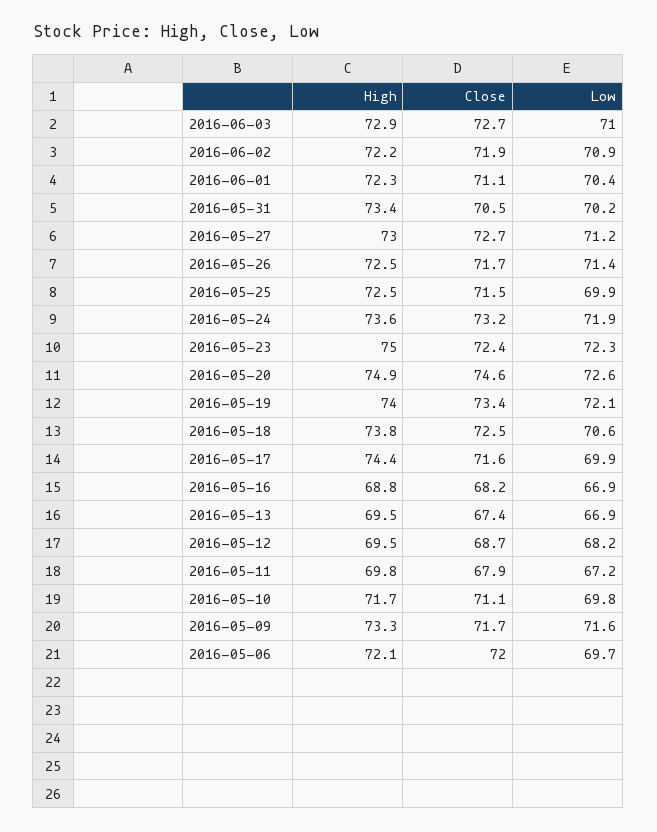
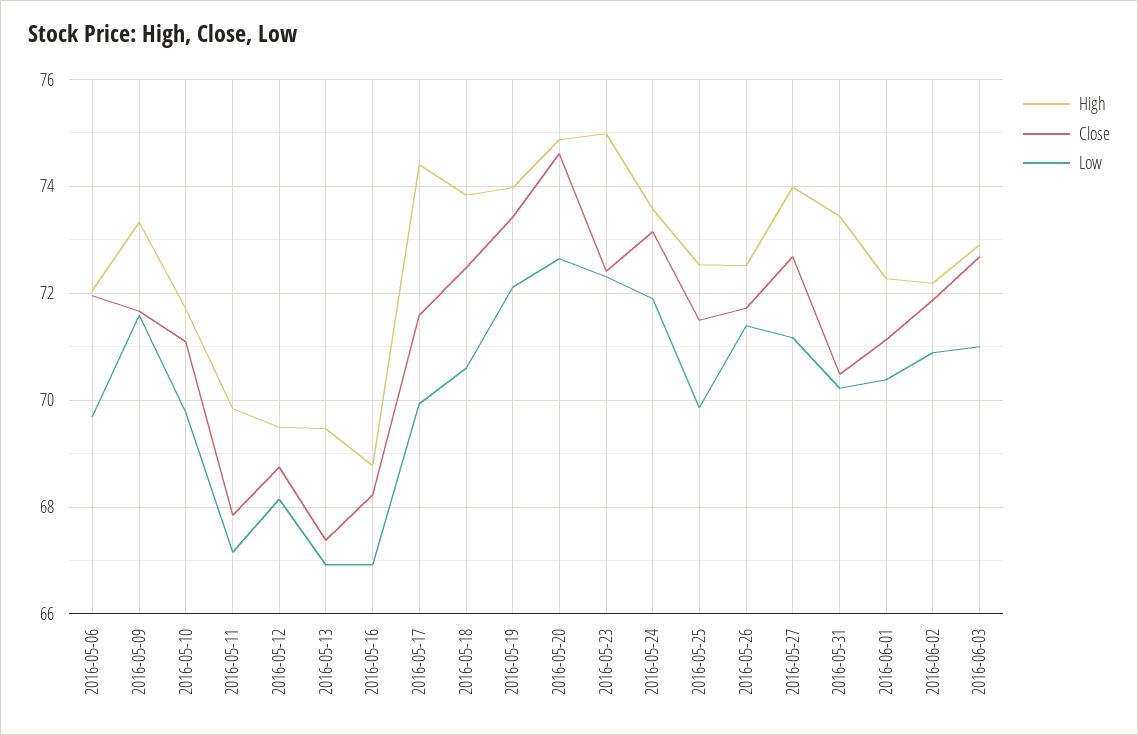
High, 2016-05-27: 73 -> 74

